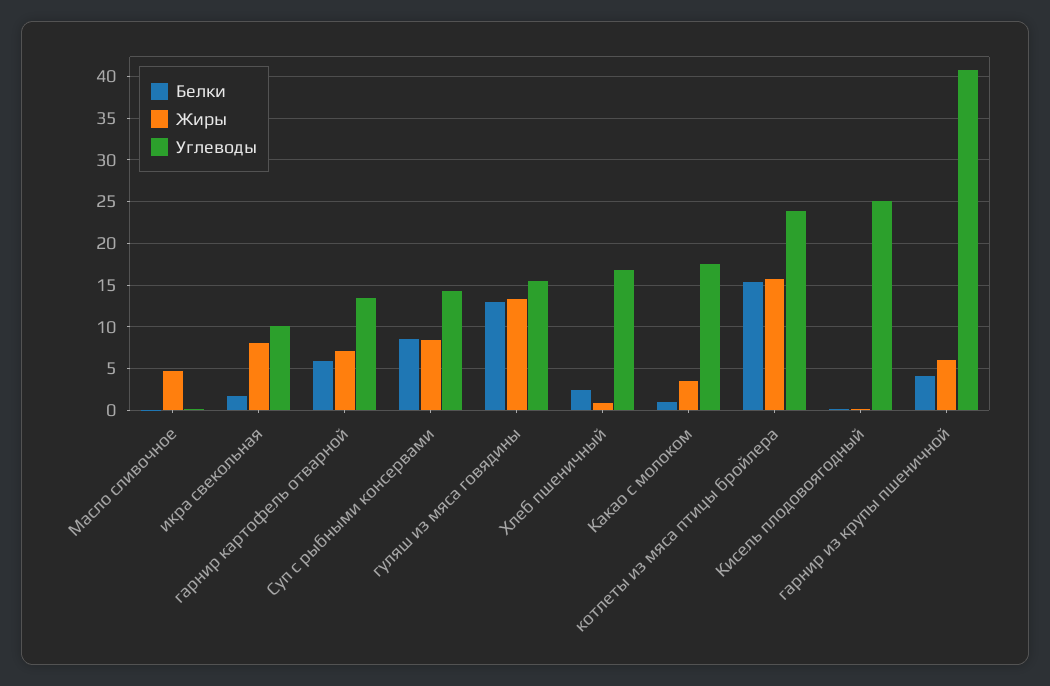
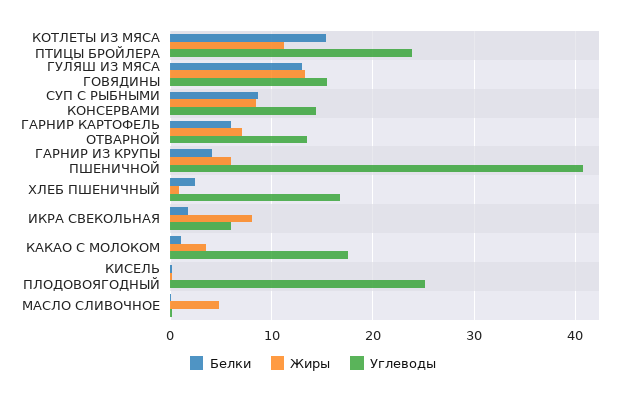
Углеводы, икра свекольная: 10 -> 6
Жиры, котлеты из мяса птицы бройлера: 16 -> 11

